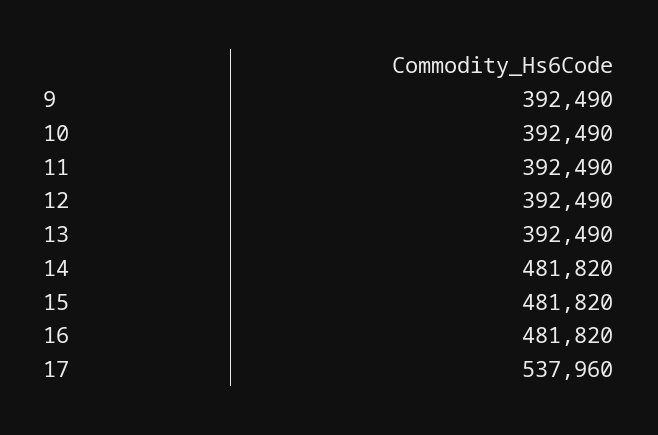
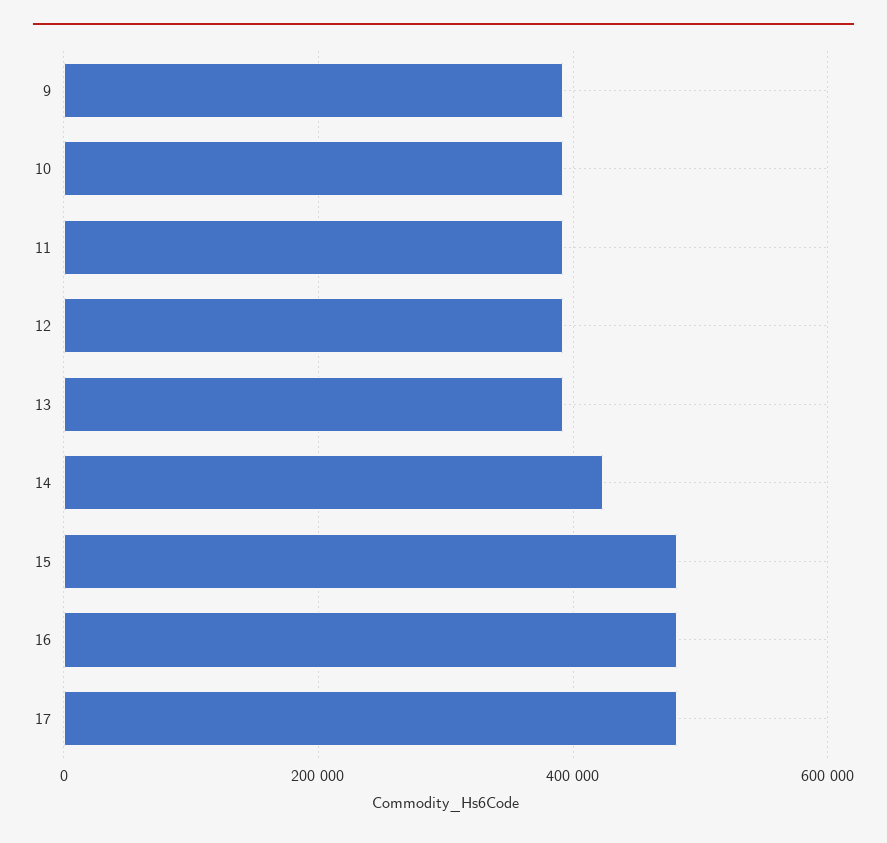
14: 481820 -> 420000
17: 537960 -> 480000

